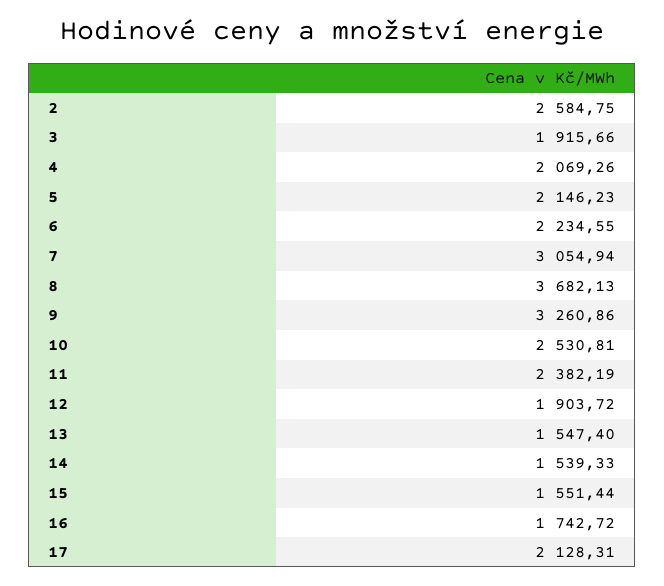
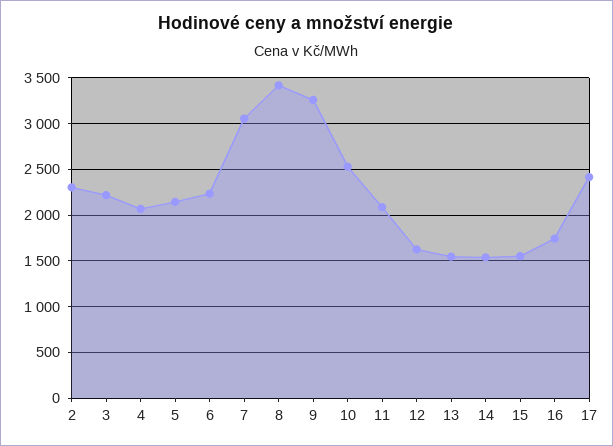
2: 2584.75 -> 2300
3: 1915.66 -> 2200
8: 3682.13 -> 3400
11: 2382.19 -> 2100
12: 1903.72 -> 1600
17: 2128.31 -> 2400

